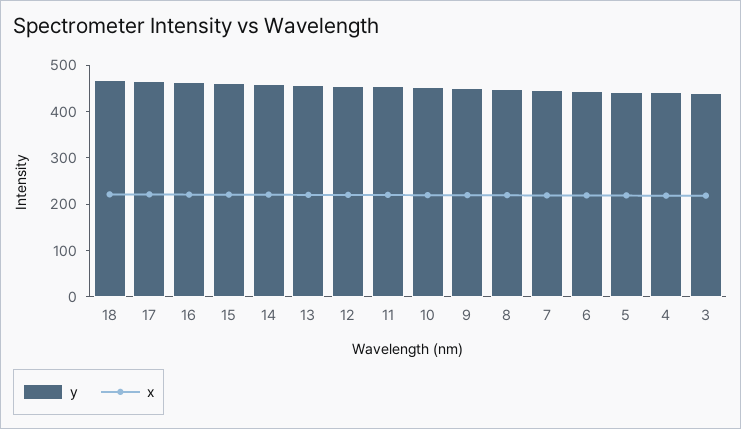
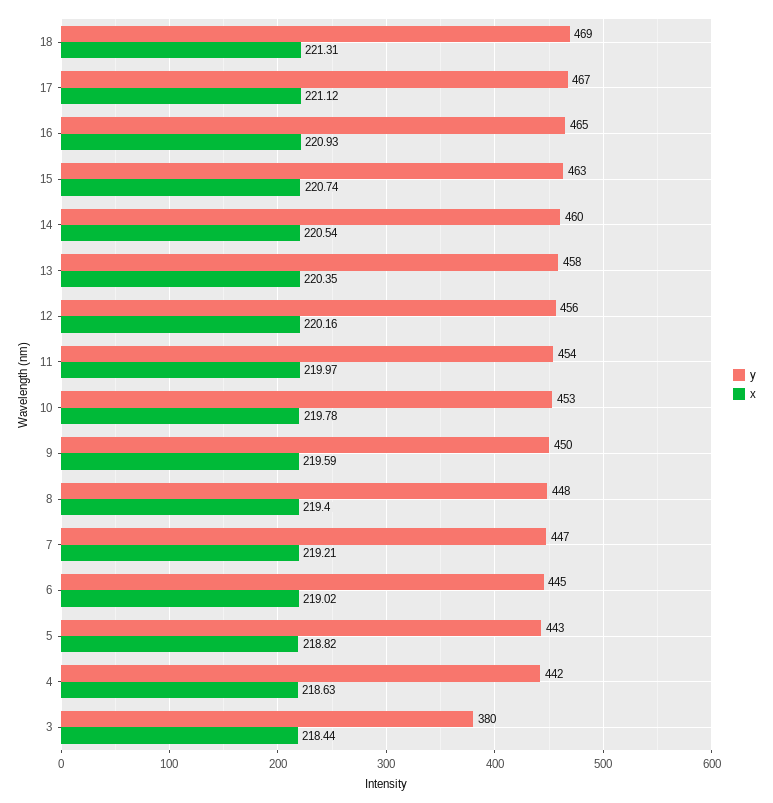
y, 3: 440 -> 380

